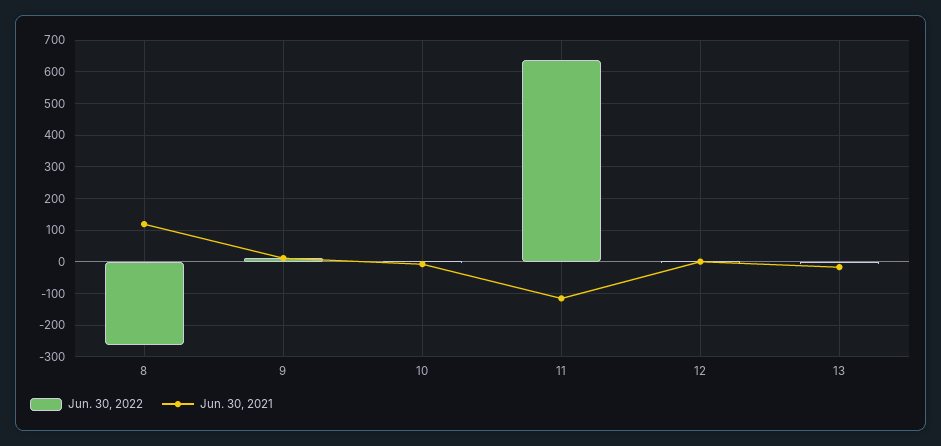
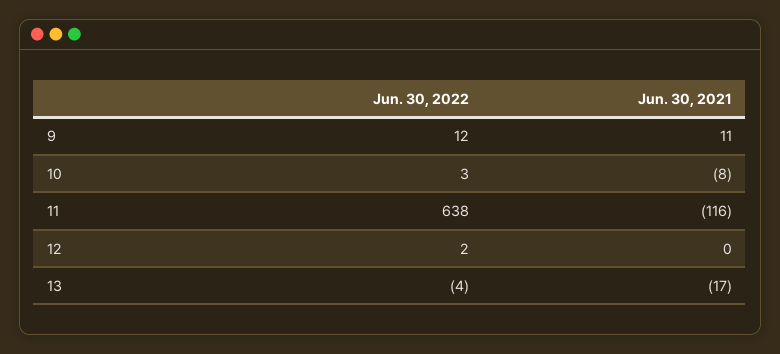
Jun. 30, 2022, 8: -260 -> none
Jun. 30, 2021, 8: 120 -> none

